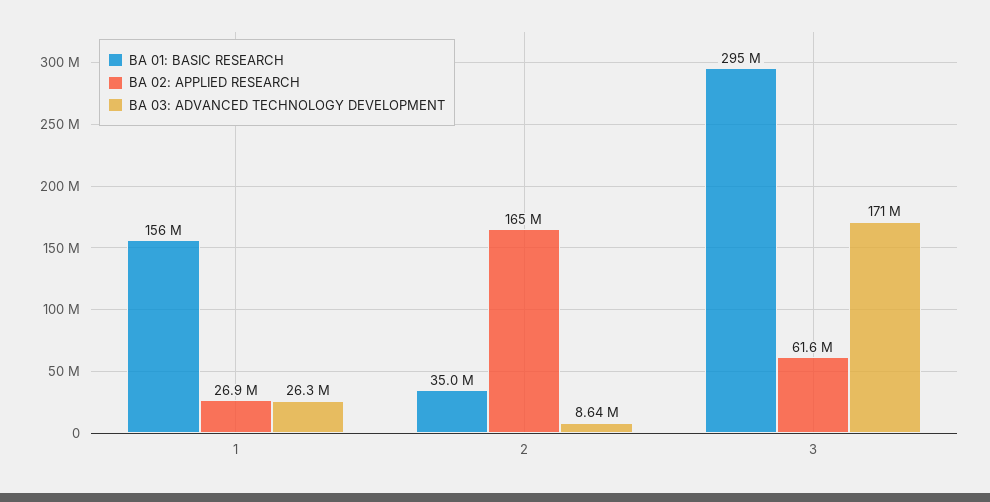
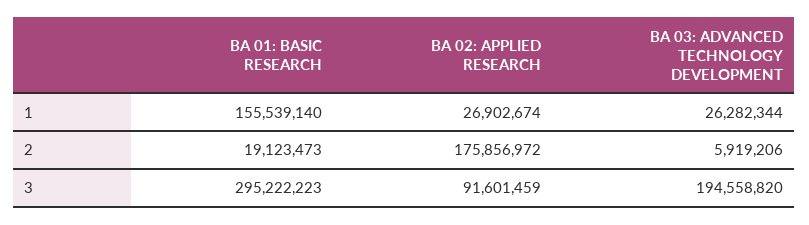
BA 01: BASIC RESEARCH, 2: 35000000 -> 19123473
BA 02: APPLIED RESEARCH, 2: 165000000 -> 175856972
BA 03: ADVANCED TECHNOLOGY DEVELOPMENT, 2: 8640000 -> 5919206
BA 02: APPLIED RESEARCH, 3: 61600000 -> 91601459
BA 03: ADVANCED TECHNOLOGY DEVELOPMENT, 3: 171000000 -> 194558820

